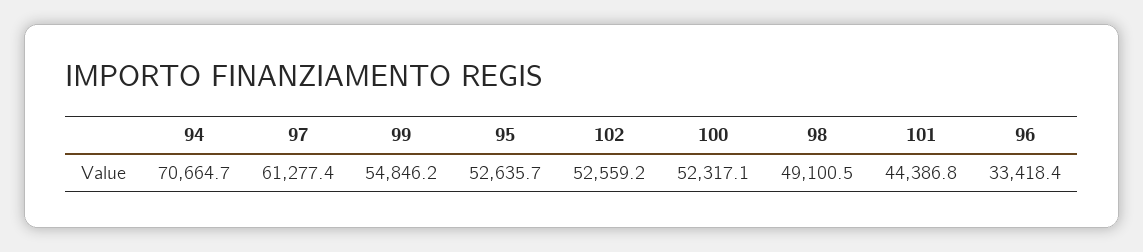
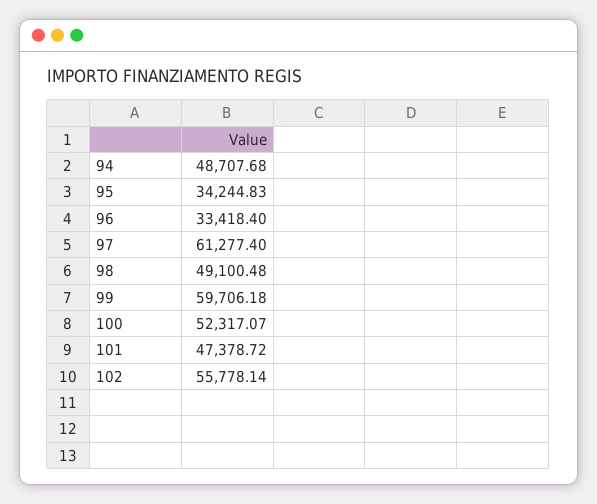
94: 70664.7 -> 48707.68
99: 54846.2 -> 59706.18
95: 52635.7 -> 34244.83
102: 52559.2 -> 55778.14
101: 44386.8 -> 47378.72

